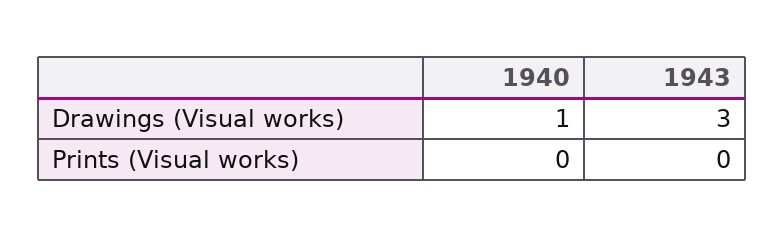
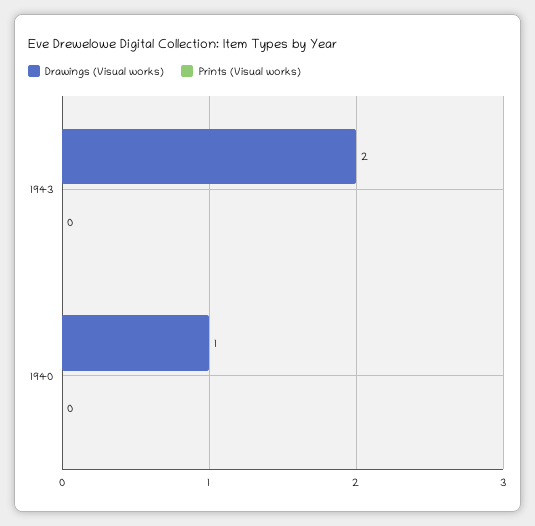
Drawings (Visual works), 1943: 3 -> 2

